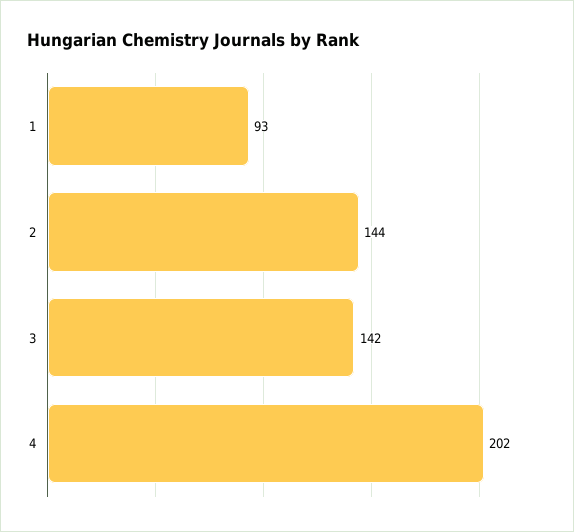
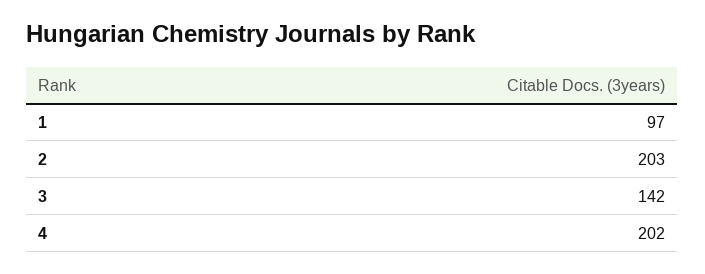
1: 93 -> 97
2: 144 -> 203

